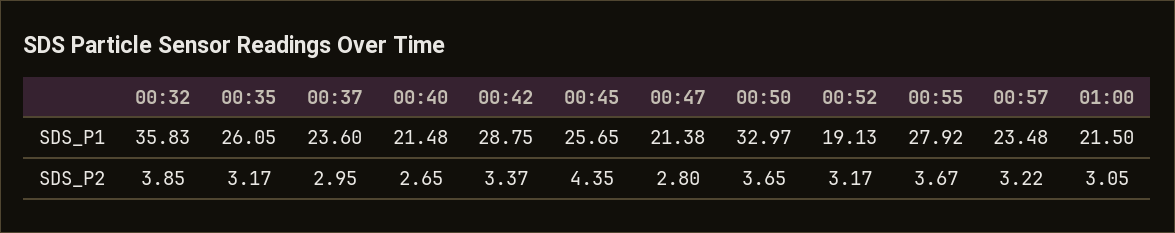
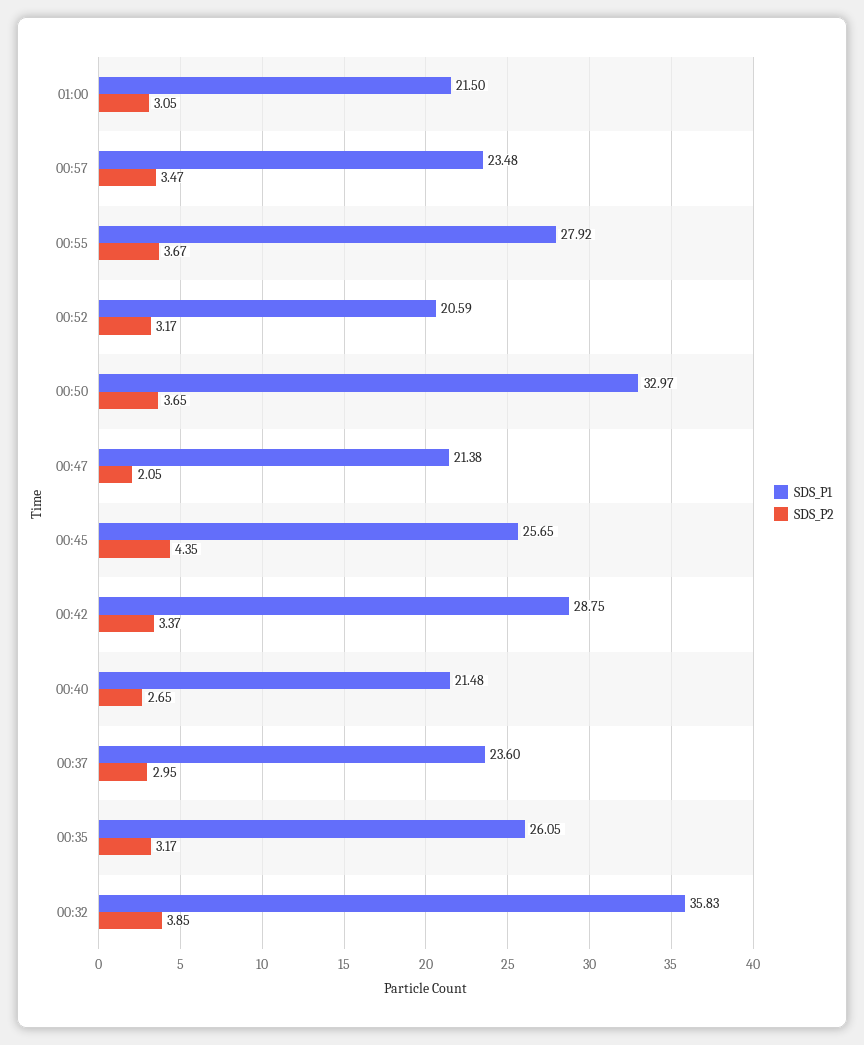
SDS_P1, 00:52: 19.13 -> 20.59
SDS_P2, 00:47: 2.8 -> 2.05
SDS_P2, 00:57: 3.22 -> 3.47

